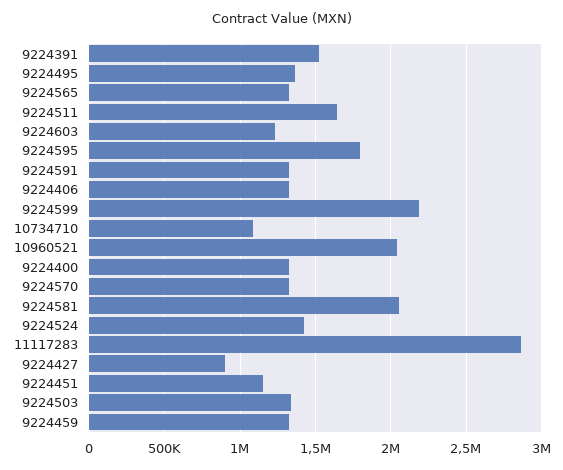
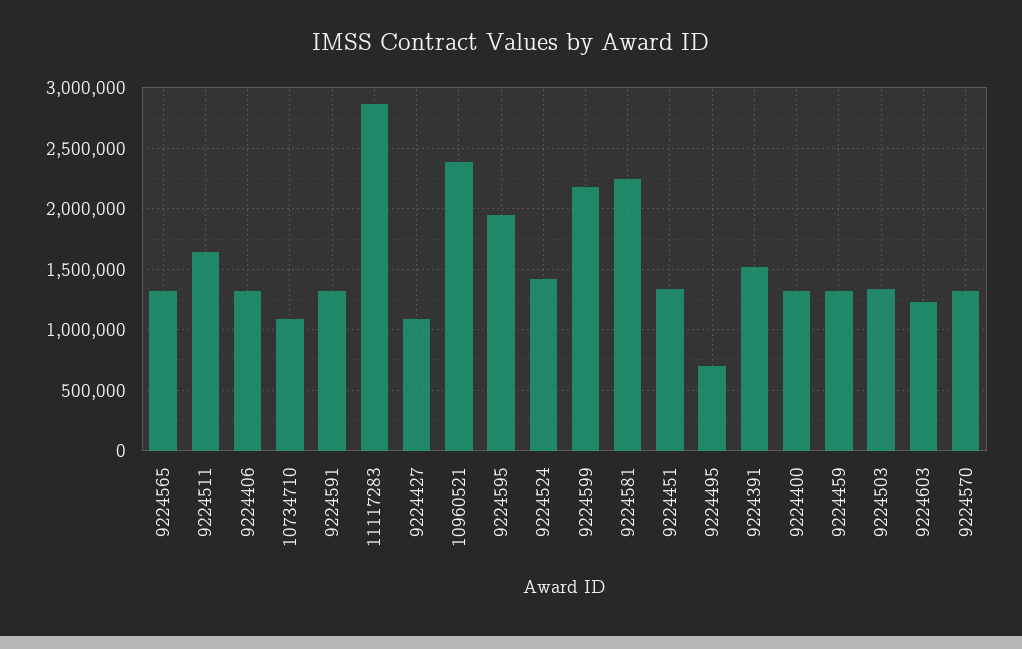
9224495: 1350000 -> 700000
9224595: 1800000 -> 1950000
10960521: 2050000 -> 2400000
9224581: 2050000 -> 2250000
9224427: 900000 -> 1100000
9224451: 1150000 -> 1350000

